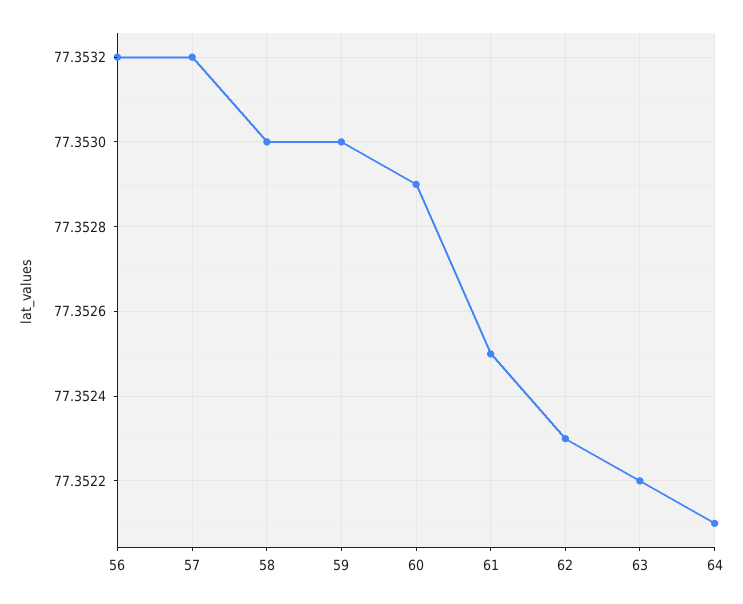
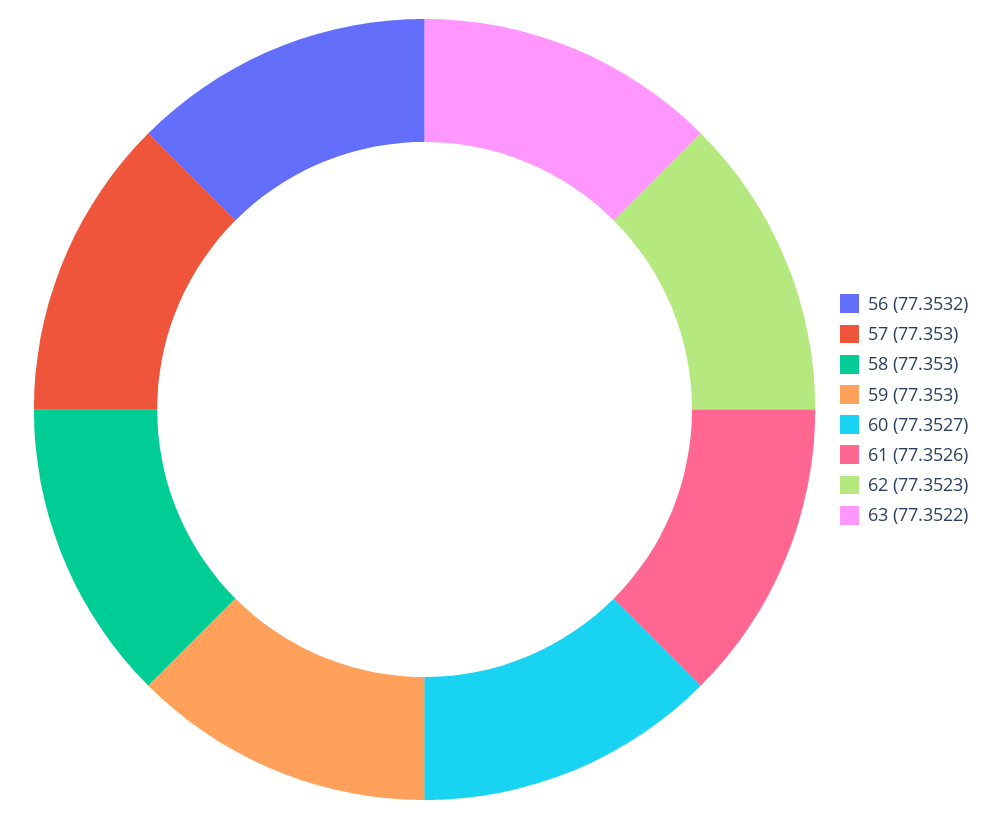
57: 77.3532 -> 77.353
60: 77.3529 -> 77.3527
61: 77.3525 -> 77.3526
64: 77.3521 -> none

